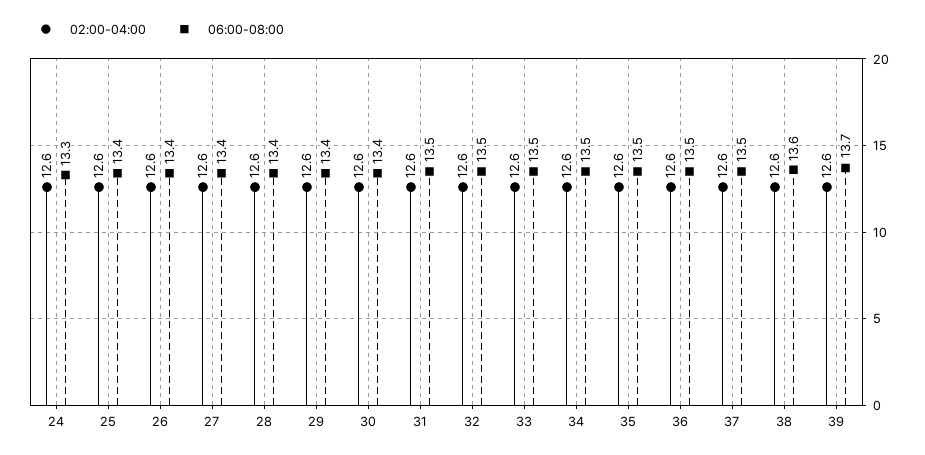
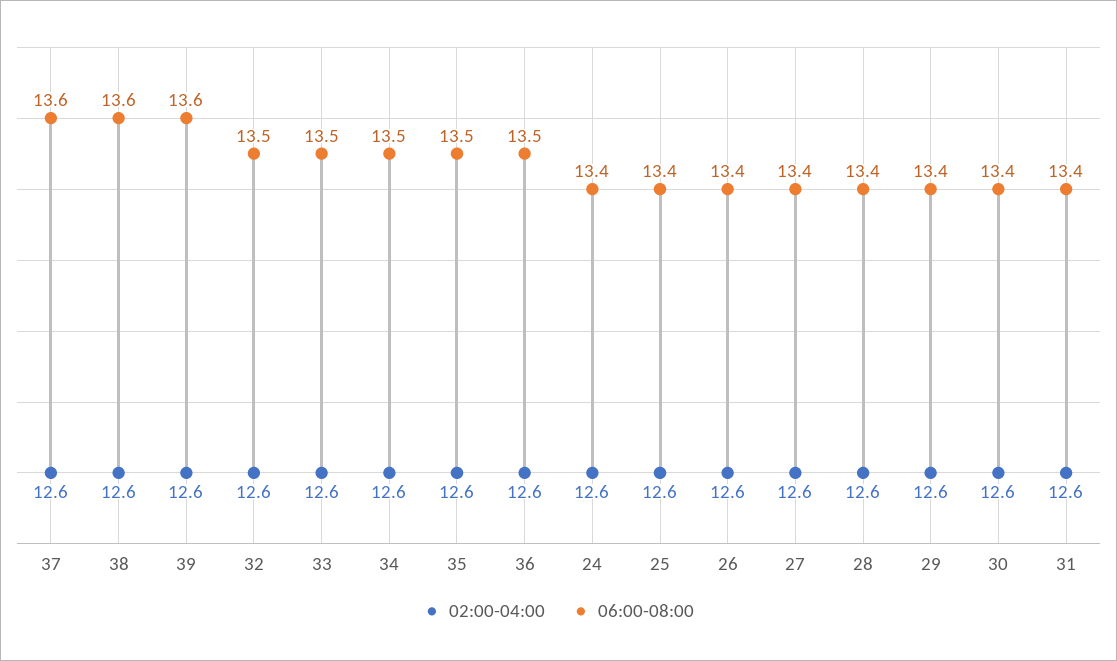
06:00-08:00, 24: 13.3 -> 13.4
06:00-08:00, 31: 13.5 -> 13.4
06:00-08:00, 37: 13.5 -> 13.6
06:00-08:00, 39: 13.7 -> 13.6

